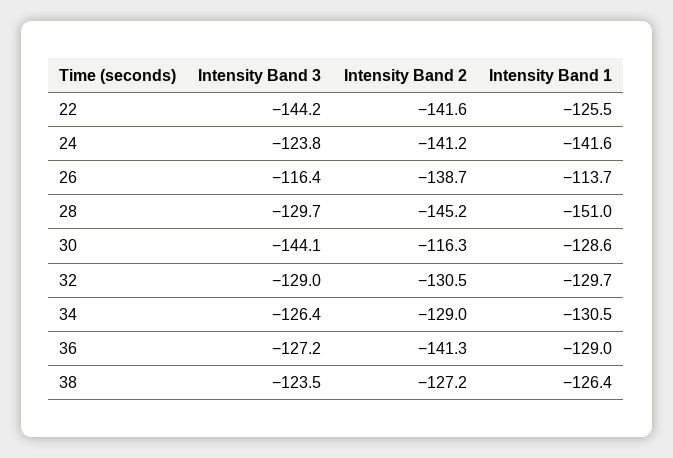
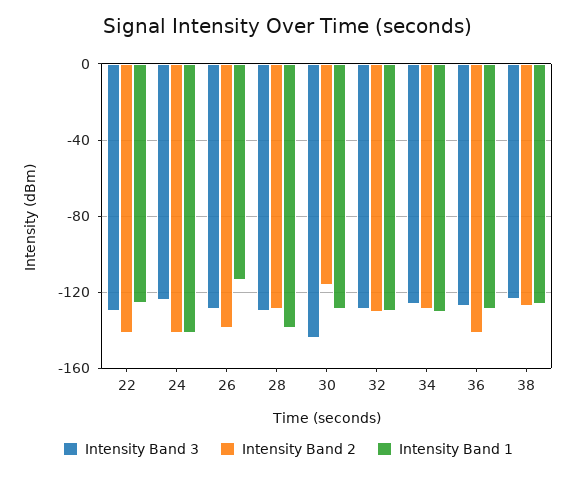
Intensity Band 3, 22: -144.2 -> -130
Intensity Band 3, 26: -116.4 -> -130
Intensity Band 2, 28: -145.2 -> -130
Intensity Band 1, 28: -151 -> -140

